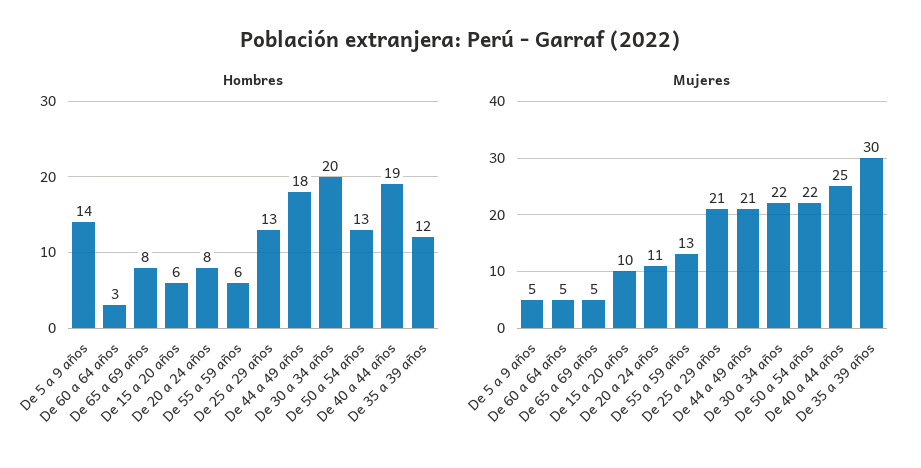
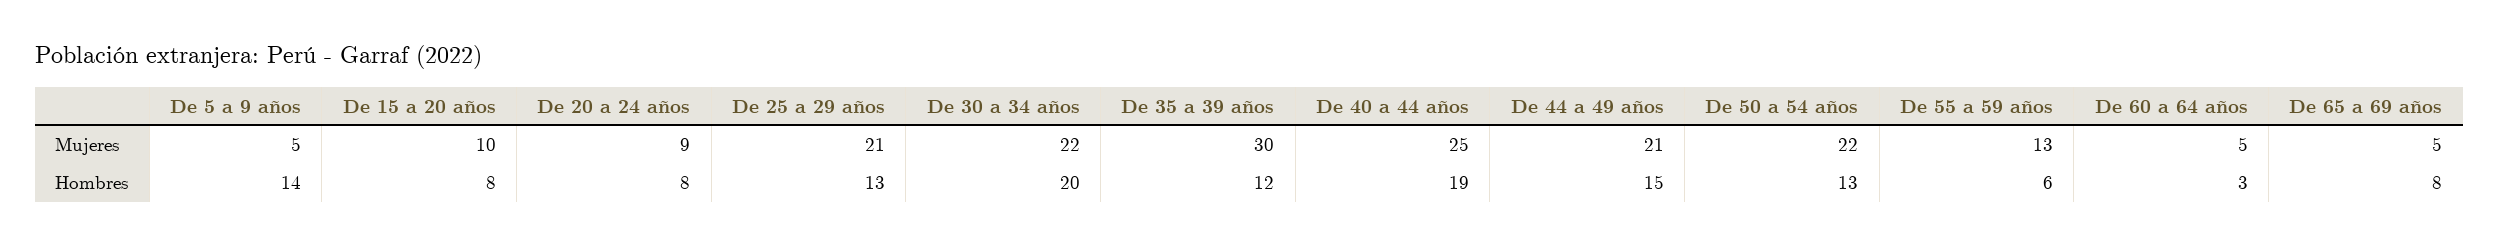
Hombres, De 15 a 20 años: 6 -> 8
Hombres, De 44 a 49 años: 18 -> 15
Mujeres, De 20 a 24 años: 11 -> 9

